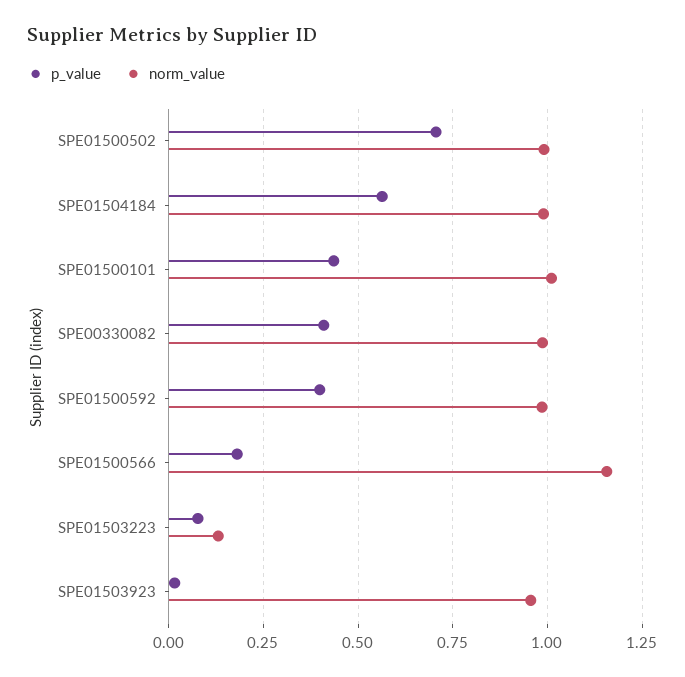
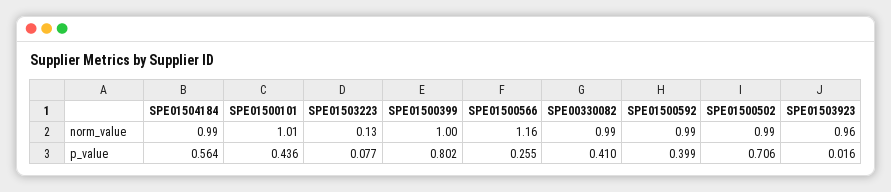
p_value, SPE01500566: 0.175 -> 0.255
norm_value, SPE01500399: none -> 1
p_value, SPE01500399: none -> 0.802

